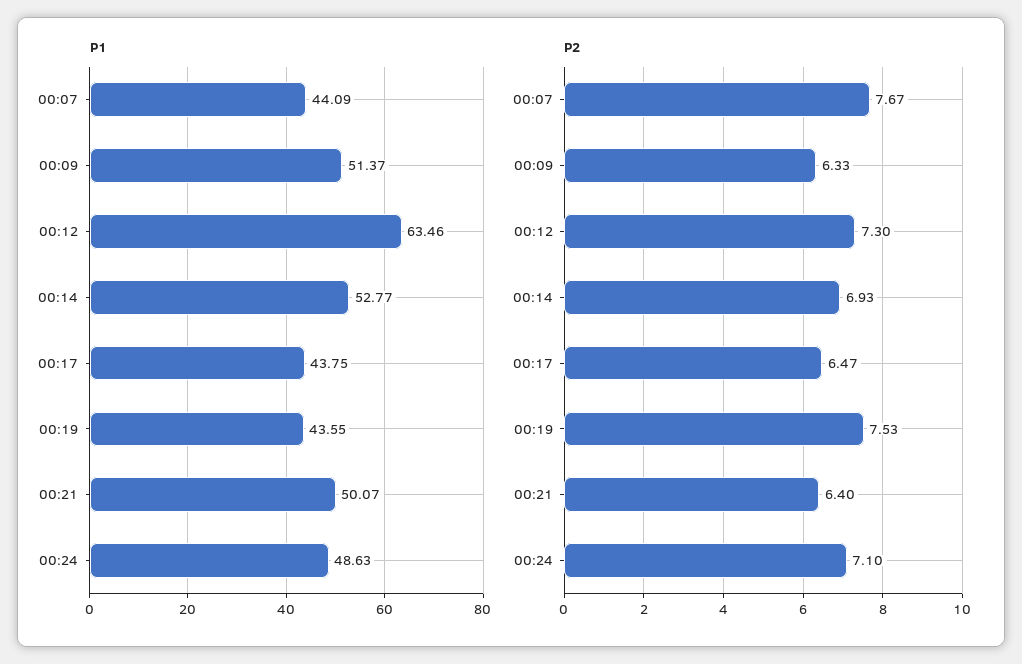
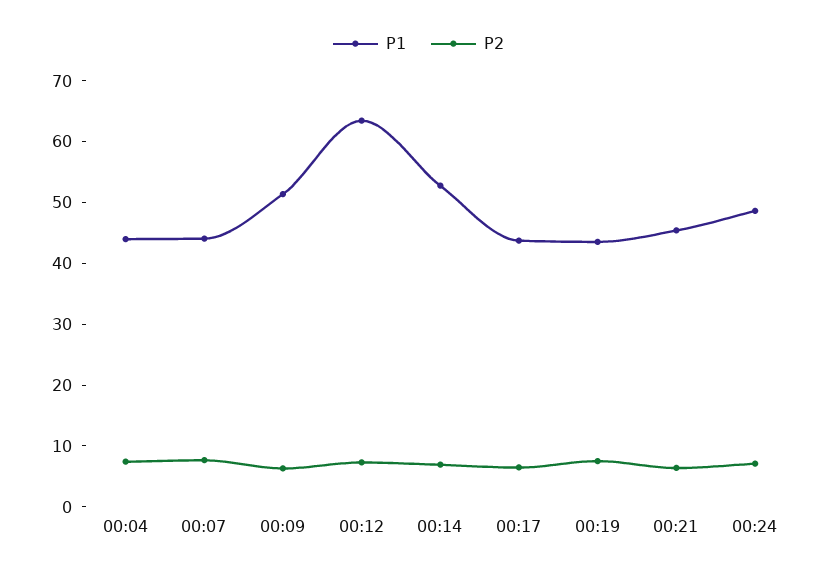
P1, 00:21: 50.07 -> 46
P1, 00:04: none -> 44
P2, 00:04: none -> 8

